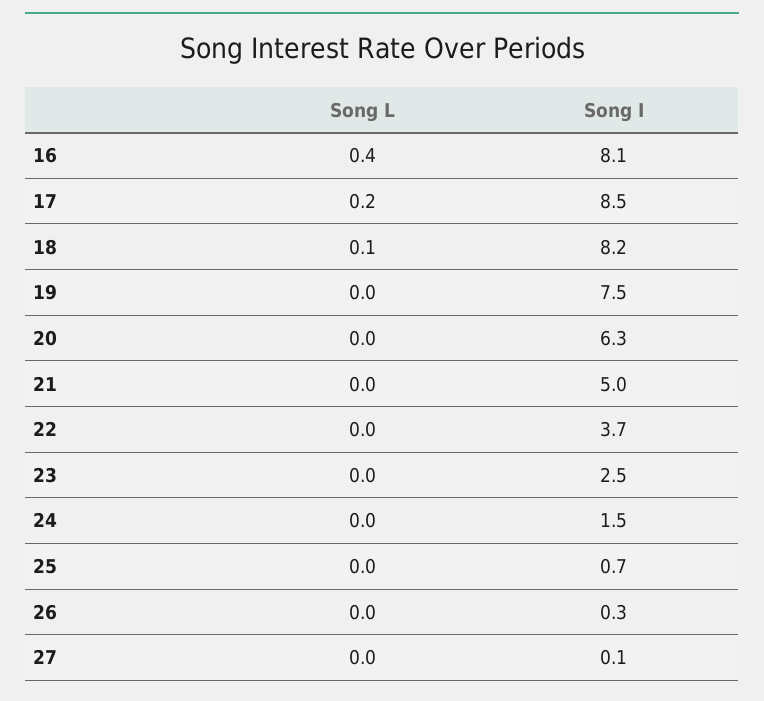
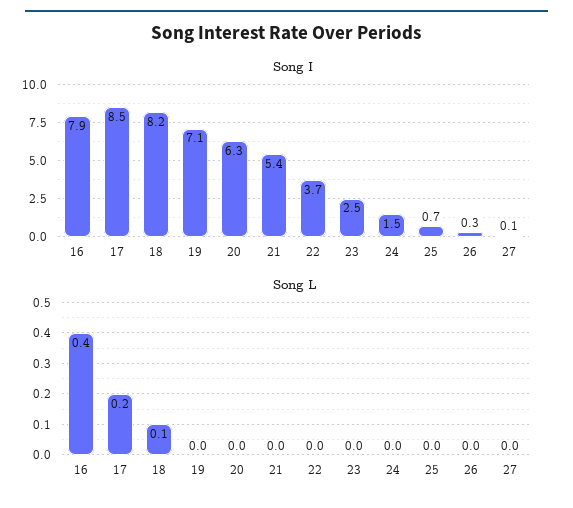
Song I, 16: 8.1 -> 7.9
Song I, 19: 7.5 -> 7.1
Song I, 21: 5 -> 5.4

